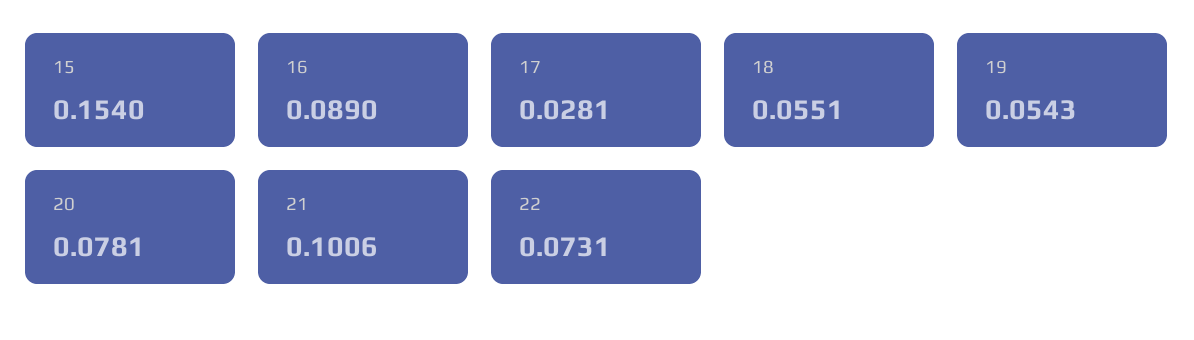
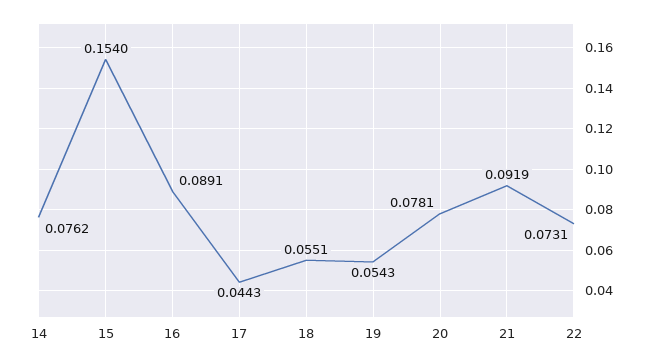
16: 0.089 -> 0.0891
17: 0.0281 -> 0.0443
21: 0.1006 -> 0.0919
14: none -> 0.0762

